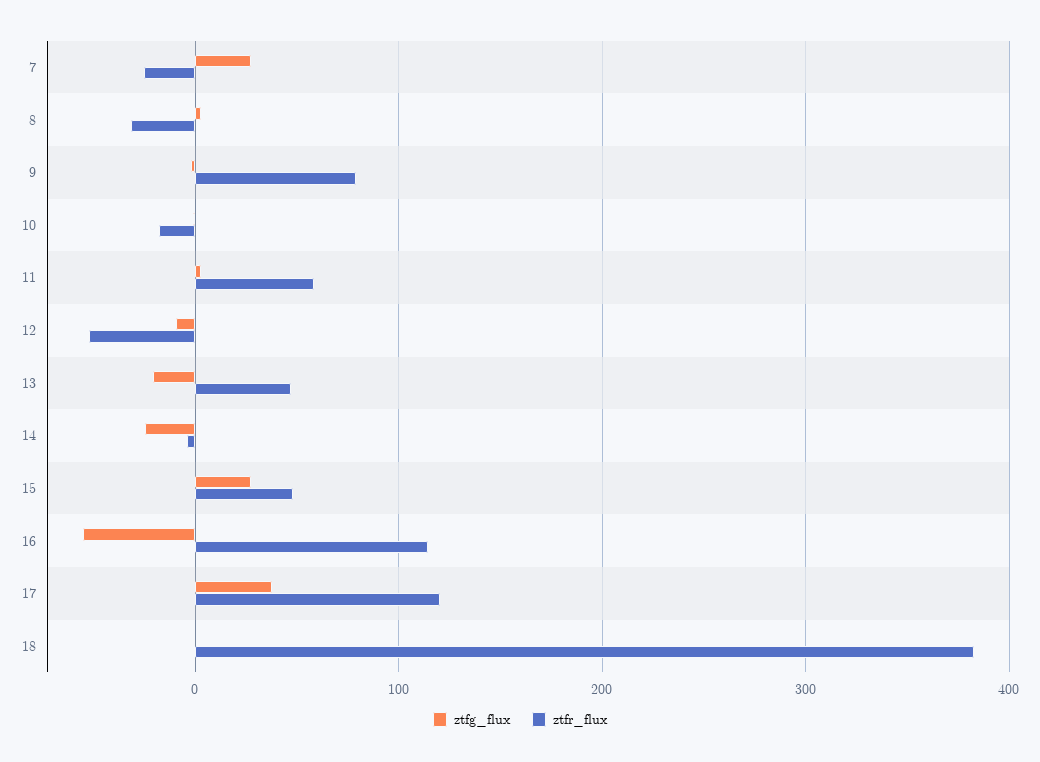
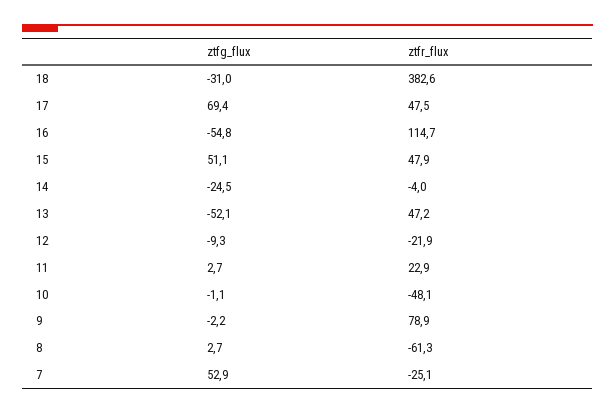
ztfg_flux, 7: 30 -> 52.9
ztfr_flux, 8: -30 -> -61.3
ztfr_flux, 10: -20 -> -48.1
ztfr_flux, 11: 60 -> 22.9
ztfr_flux, 12: -50 -> -21.9
ztfg_flux, 13: -20 -> -52.1
ztfg_flux, 15: 30 -> 51.1
ztfg_flux, 17: 40 -> 69.4
ztfr_flux, 17: 120 -> 47.5
ztfg_flux, 18: 0 -> -31

